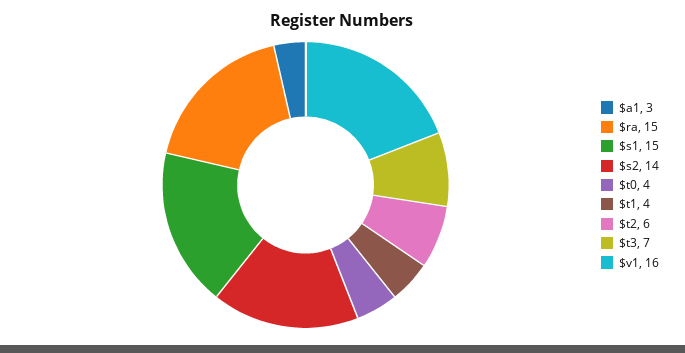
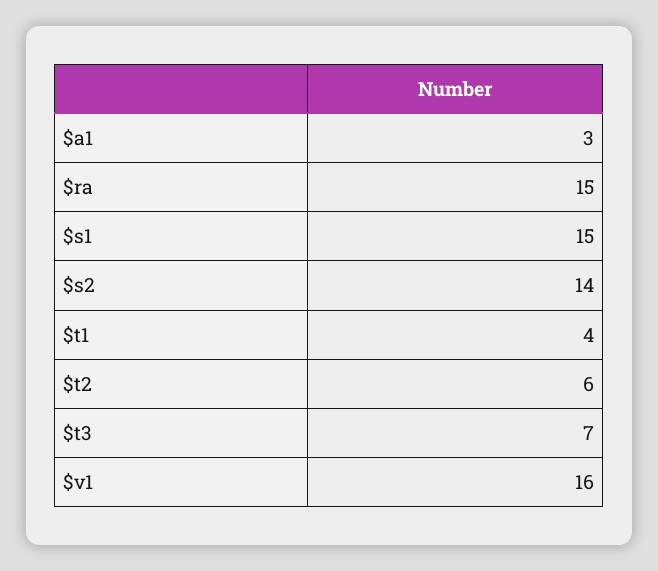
$t0: 4 -> none

